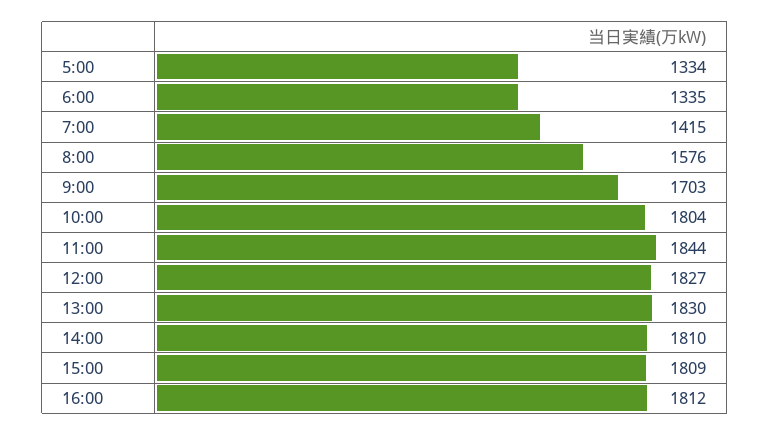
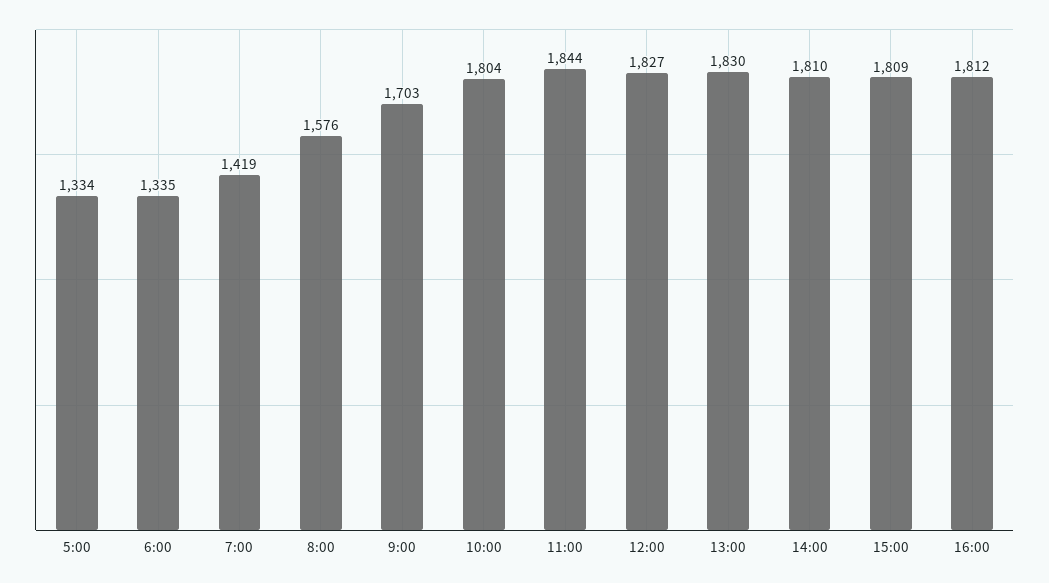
7:00: 1415 -> 1419

